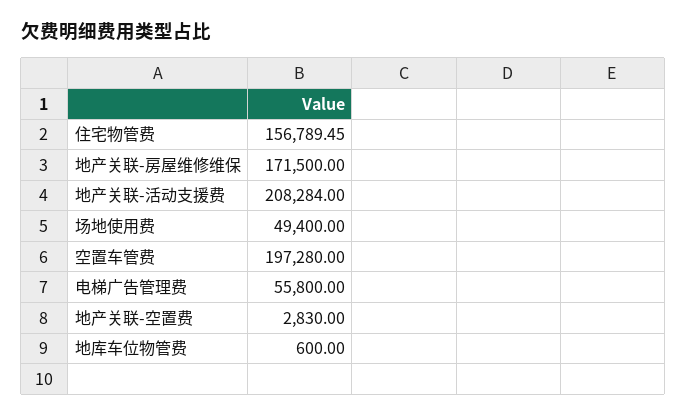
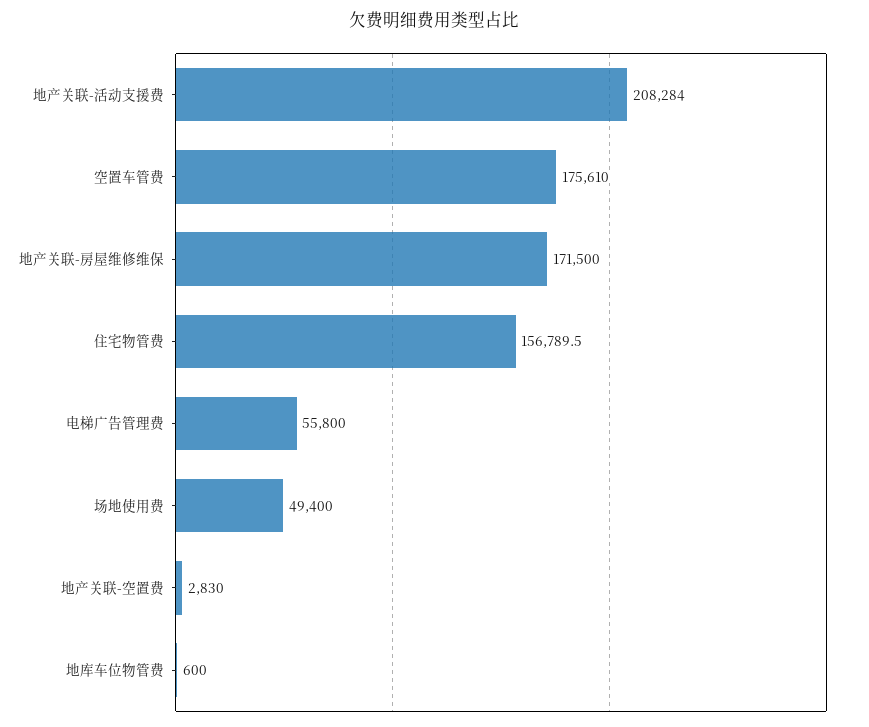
空置车管费: 197280 -> 175610

